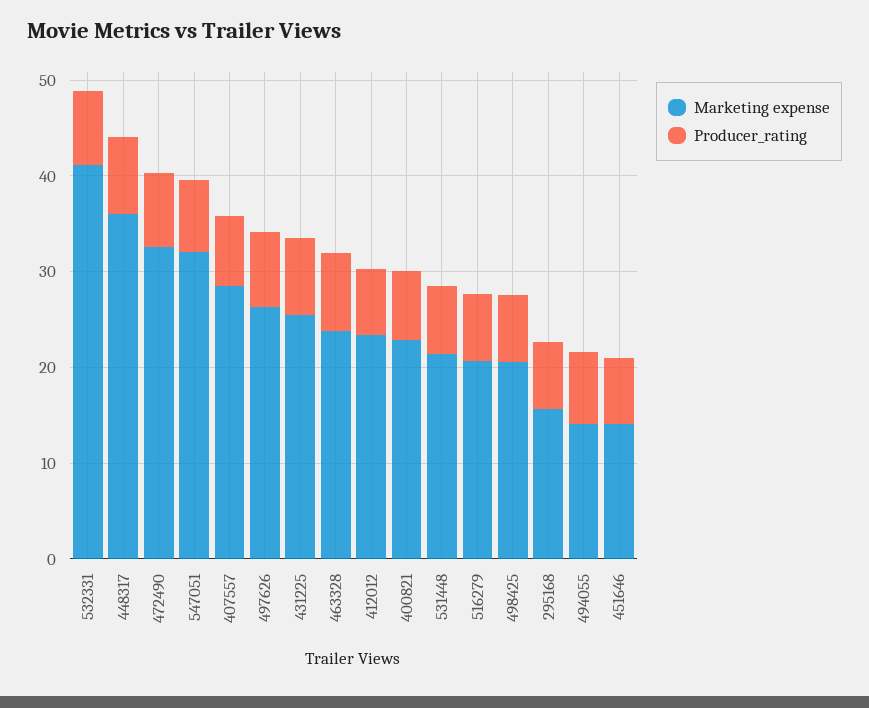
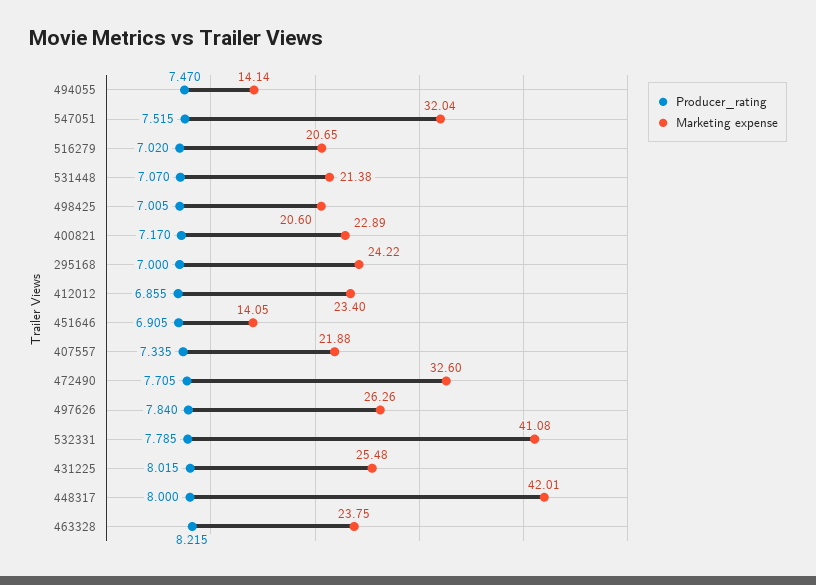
Marketing expense, 448317: 36 -> 42.01
Marketing expense, 407557: 28 -> 21.88
Marketing expense, 295168: 16 -> 24.22

